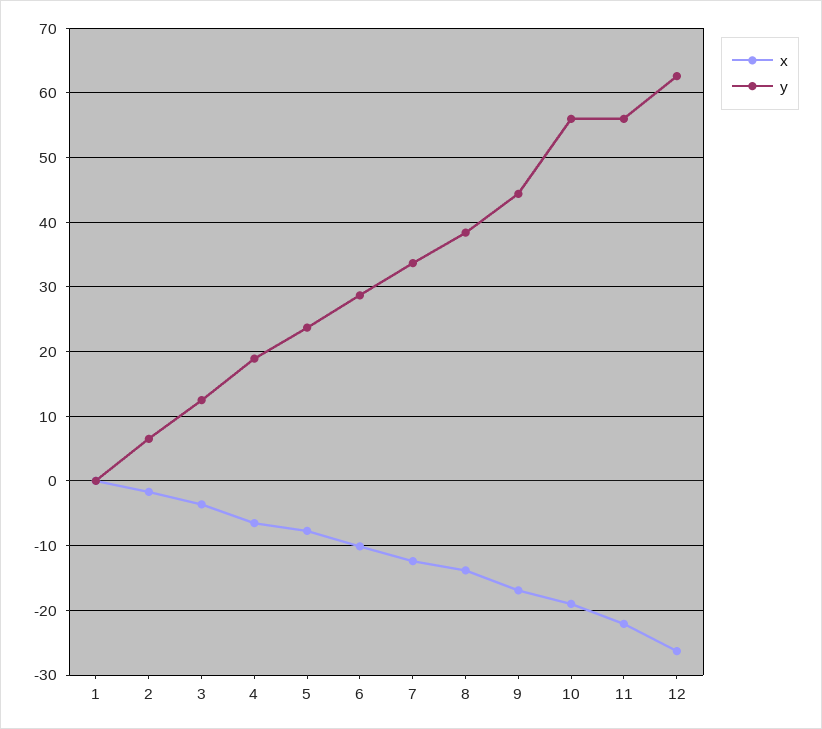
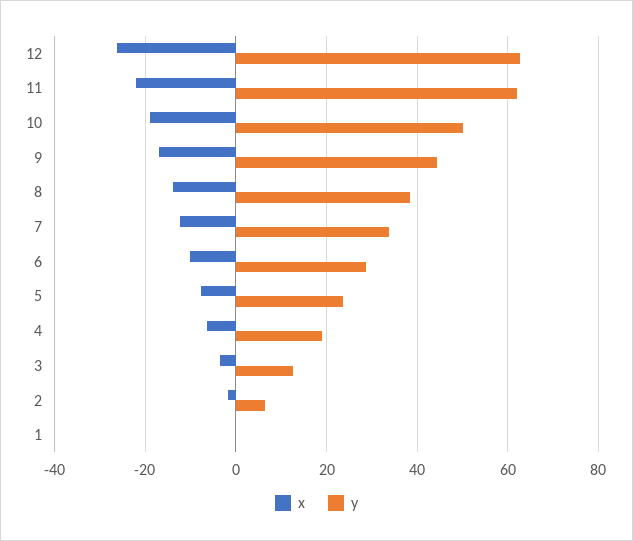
y, 10: 56 -> 50
y, 11: 56 -> 62

